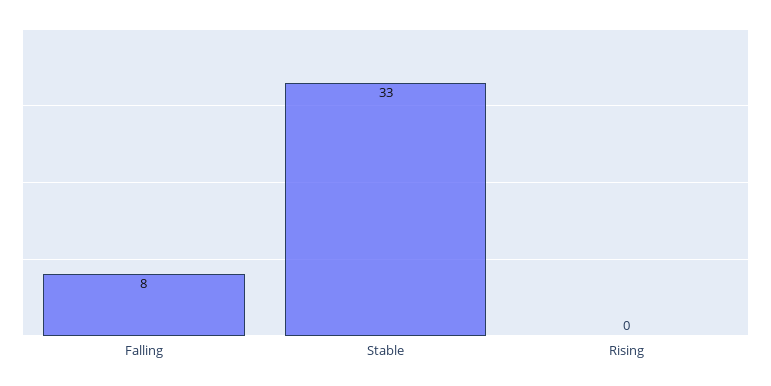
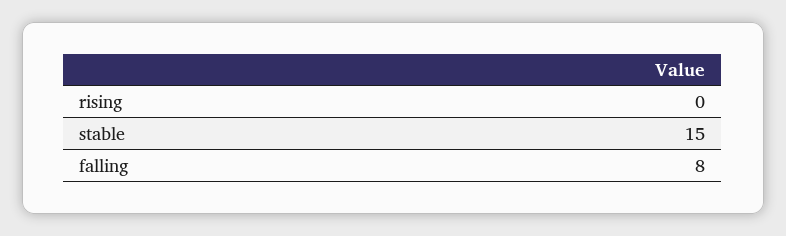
Stable: 33 -> 15

